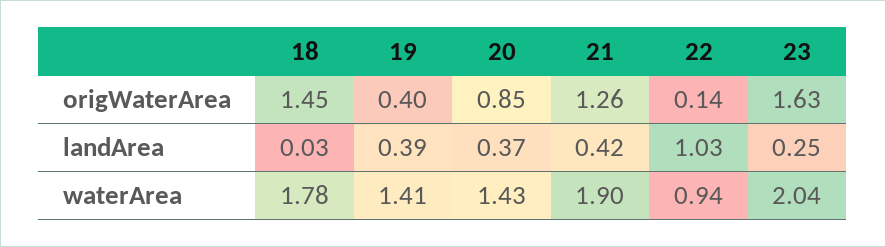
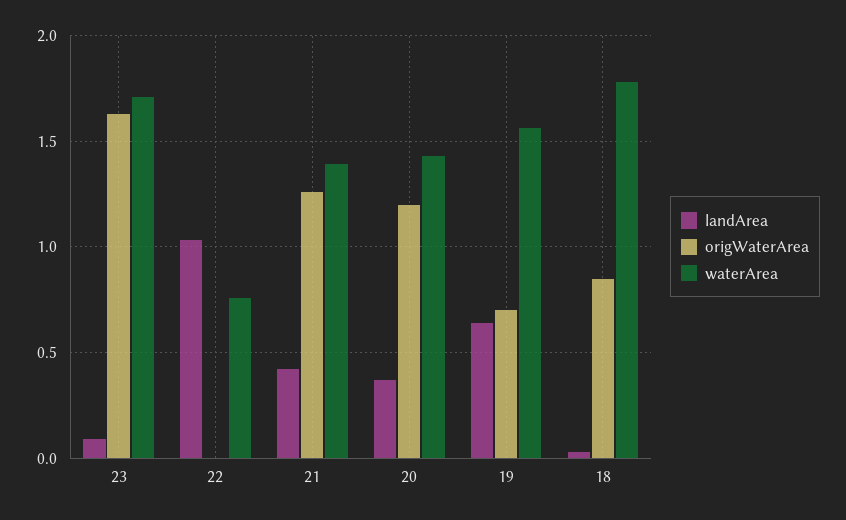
origWaterArea, 18: 1.45 -> 0.85
origWaterArea, 19: 0.4 -> 0.7
origWaterArea, 20: 0.85 -> 1.2
origWaterArea, 22: 0.14 -> 0
landArea, 19: 0.39 -> 0.65
landArea, 23: 0.25 -> 0.1
waterArea, 19: 1.41 -> 1.55
waterArea, 21: 1.9 -> 1.4
waterArea, 22: 0.94 -> 0.75
waterArea, 23: 2.04 -> 1.7

